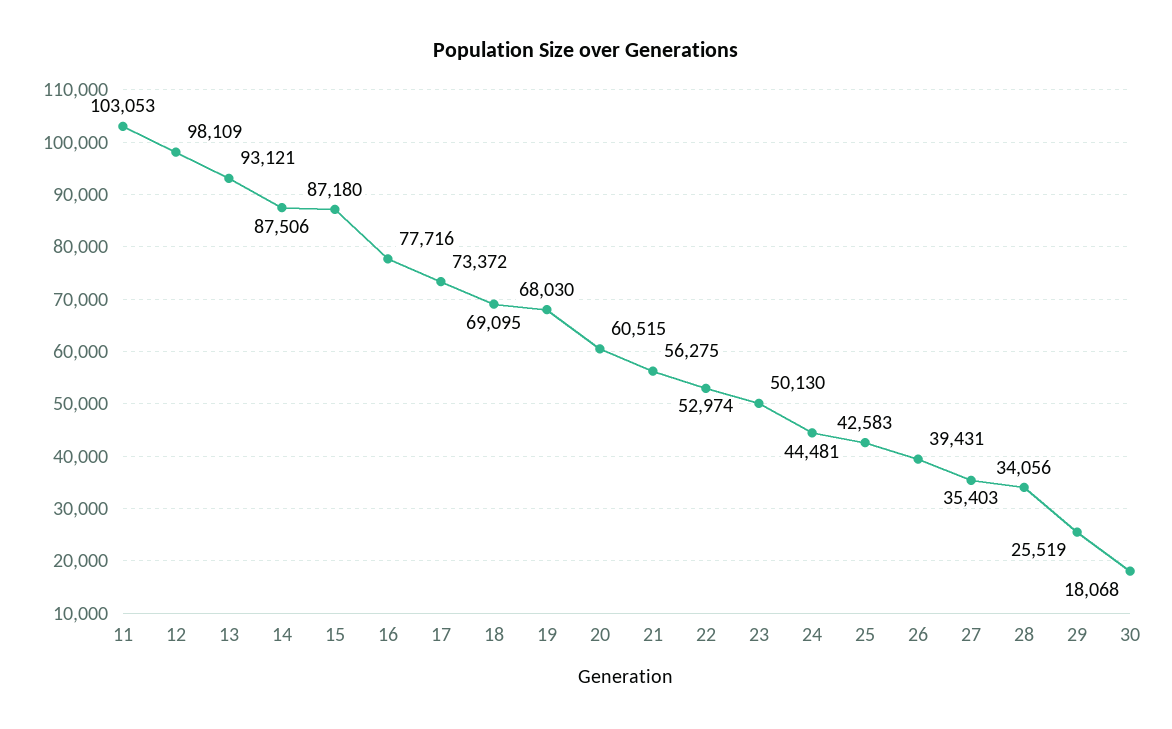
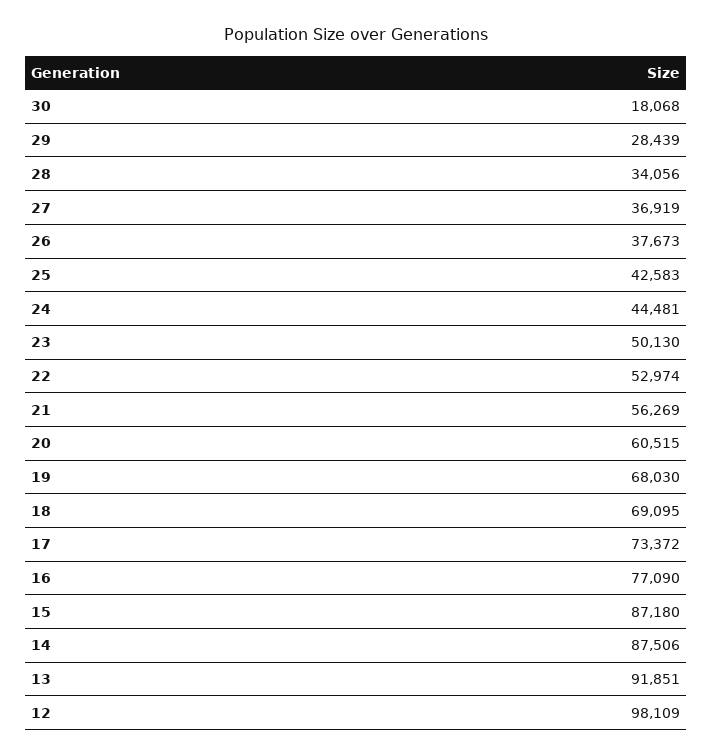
11: 103053 -> none
13: 93121 -> 91851
16: 77716 -> 77090
21: 56275 -> 56269
26: 39431 -> 37673
27: 35403 -> 36919
29: 25519 -> 28439

